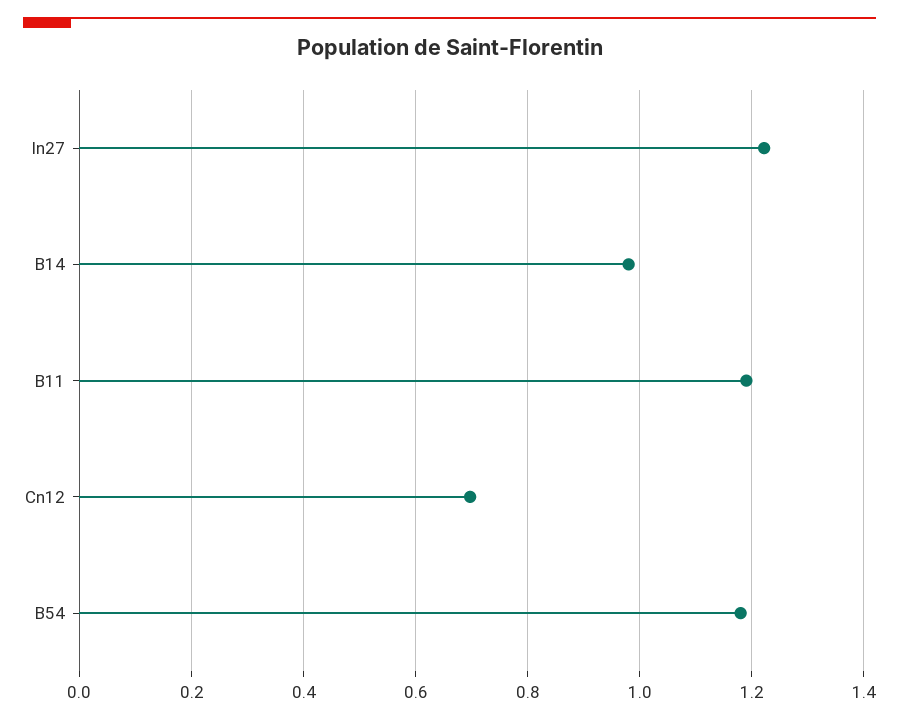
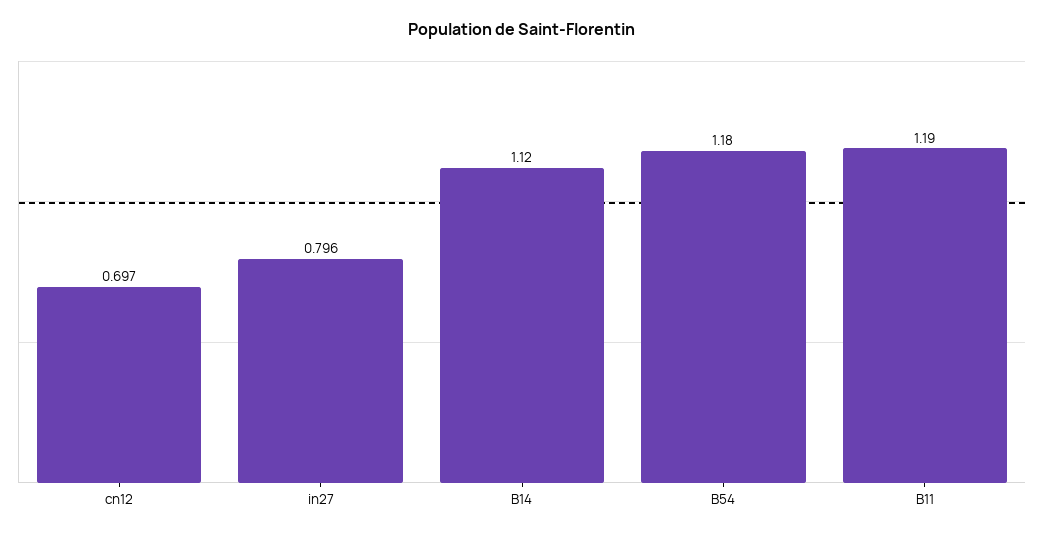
In27: 1.22 -> 0.796
B14: 0.98 -> 1.12

